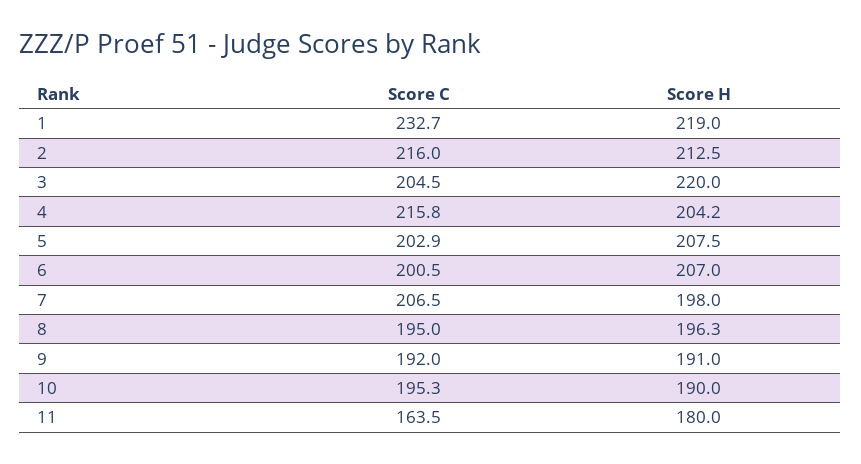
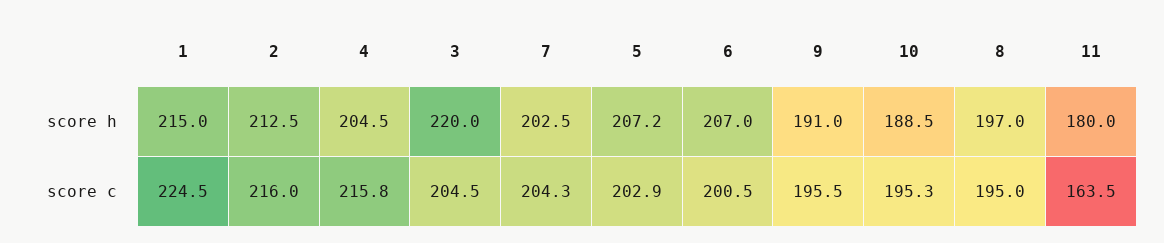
Score C, 1: 232.7 -> 224.5
Score H, 1: 219 -> 215
Score H, 4: 204.2 -> 204.5
Score H, 5: 207.5 -> 207.2
Score C, 7: 206.5 -> 204.3
Score H, 7: 198 -> 202.5
Score H, 8: 196.3 -> 197
Score C, 9: 192 -> 195.5
Score H, 10: 190 -> 188.5

